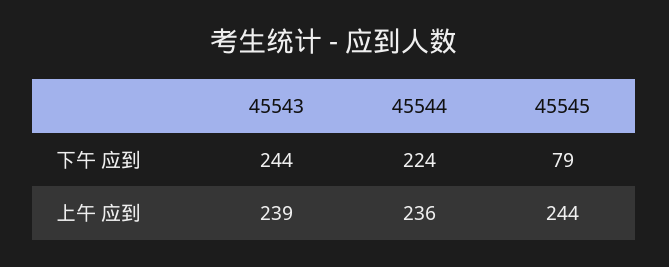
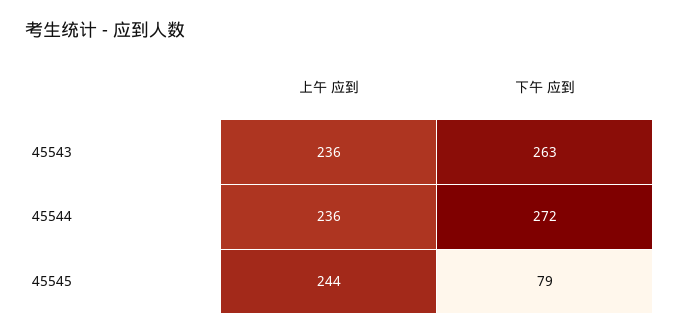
45543, 下午 应到: 244 -> 263
45544, 下午 应到: 224 -> 272
45543, 上午 应到: 239 -> 236

